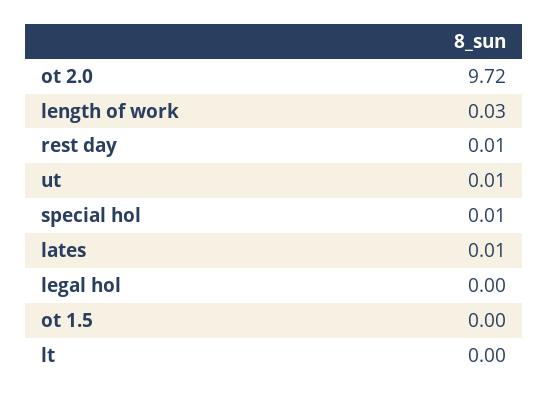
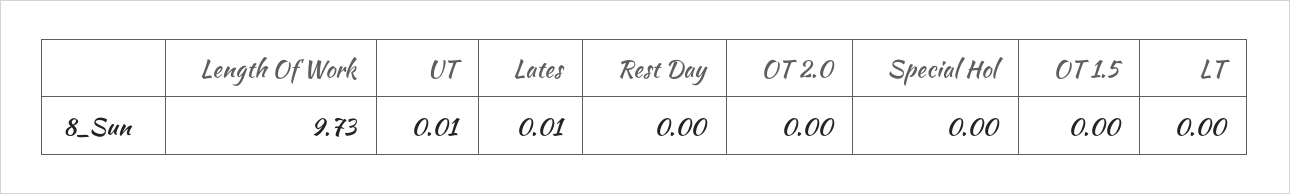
ot 2.0: 9.72 -> 0
length of work: 0.03 -> 9.73
rest day: 0.01 -> 0
special hol: 0.01 -> 0
legal hol: 0 -> none

